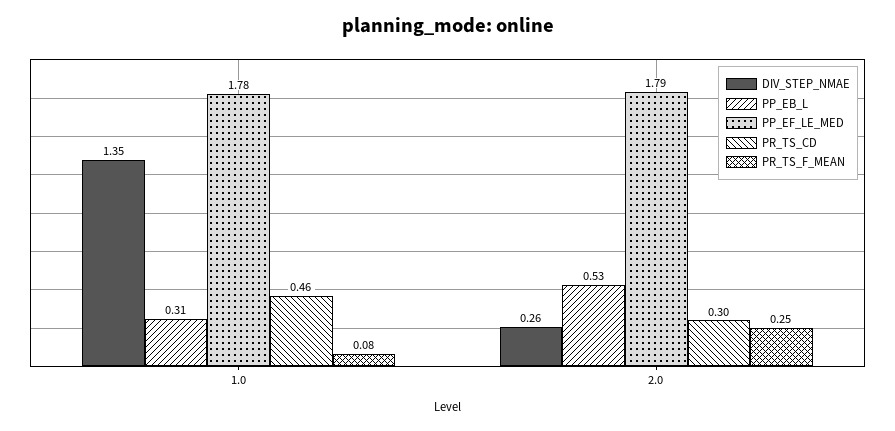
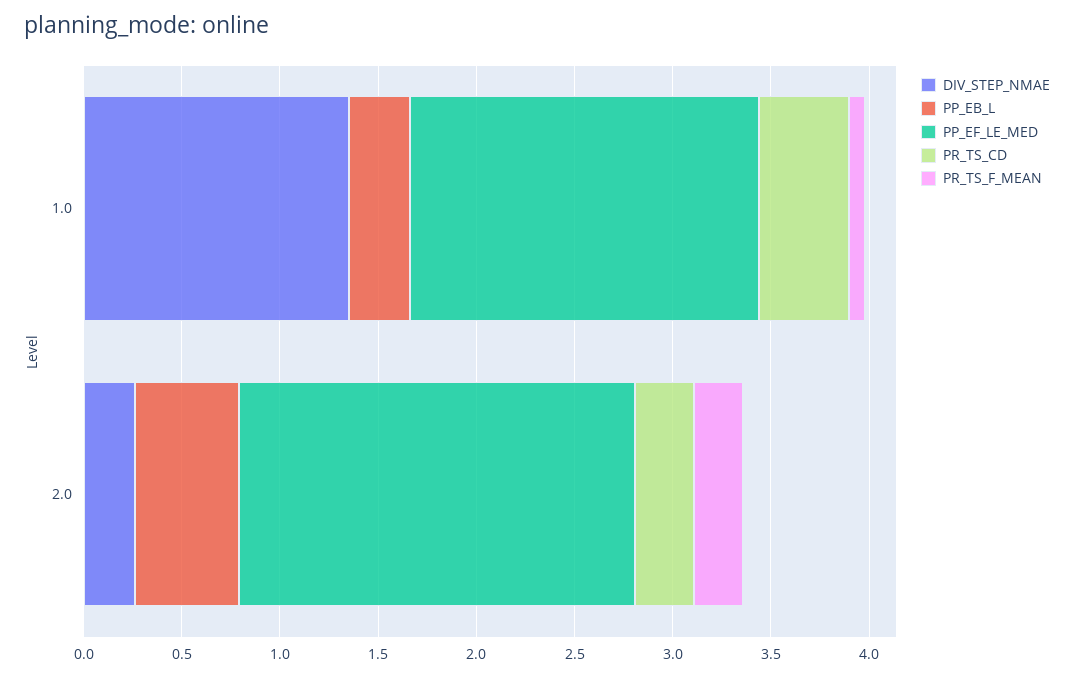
PP_EF_LE_MED, 2.0: 1.79 -> 2

